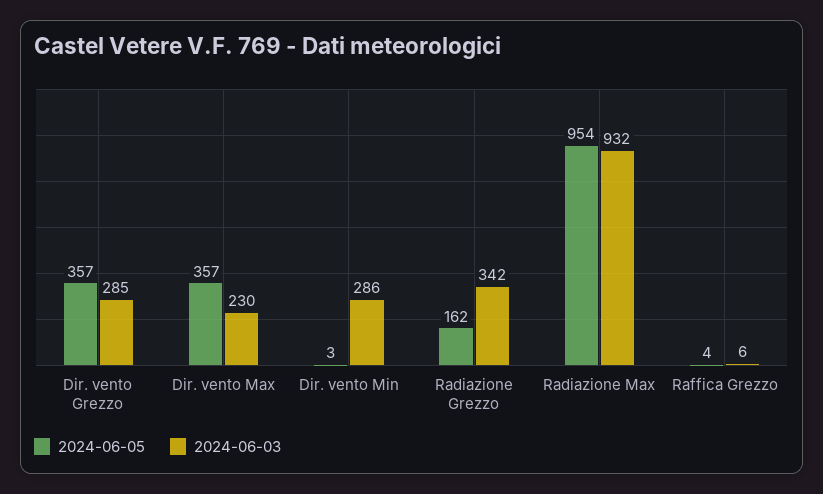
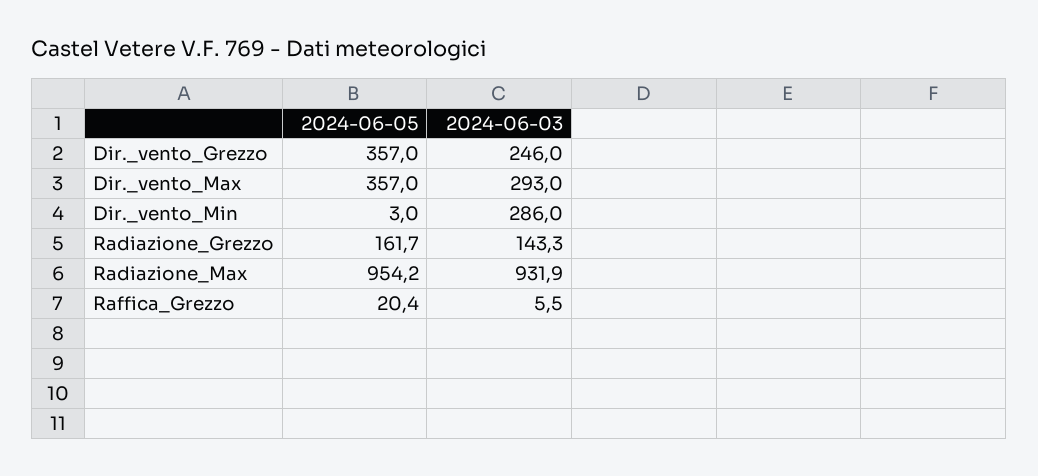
2024-06-03, Dir. vento Grezzo: 285 -> 246
2024-06-03, Dir. vento Max: 230 -> 293
2024-06-03, Radiazione Grezzo: 342 -> 143.3
2024-06-05, Raffica Grezzo: 4 -> 20.4

